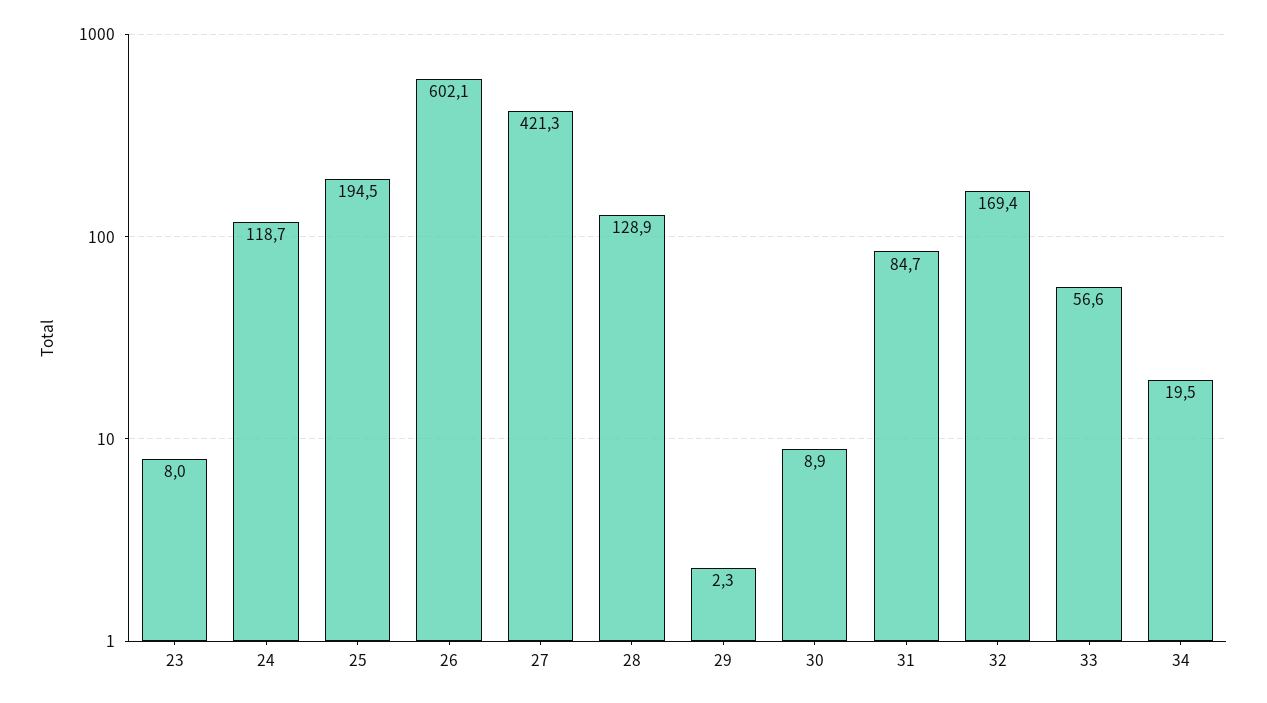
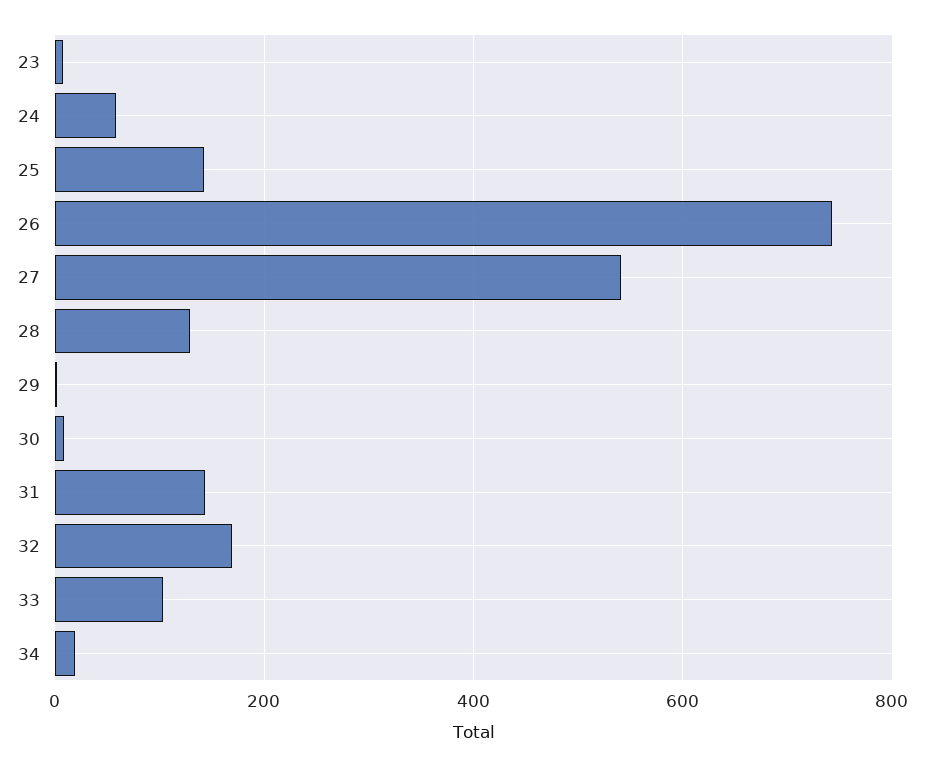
24: 118.7 -> 60
25: 194.5 -> 140
26: 602.1 -> 740
27: 421.3 -> 540
31: 84.7 -> 140
33: 56.6 -> 100

